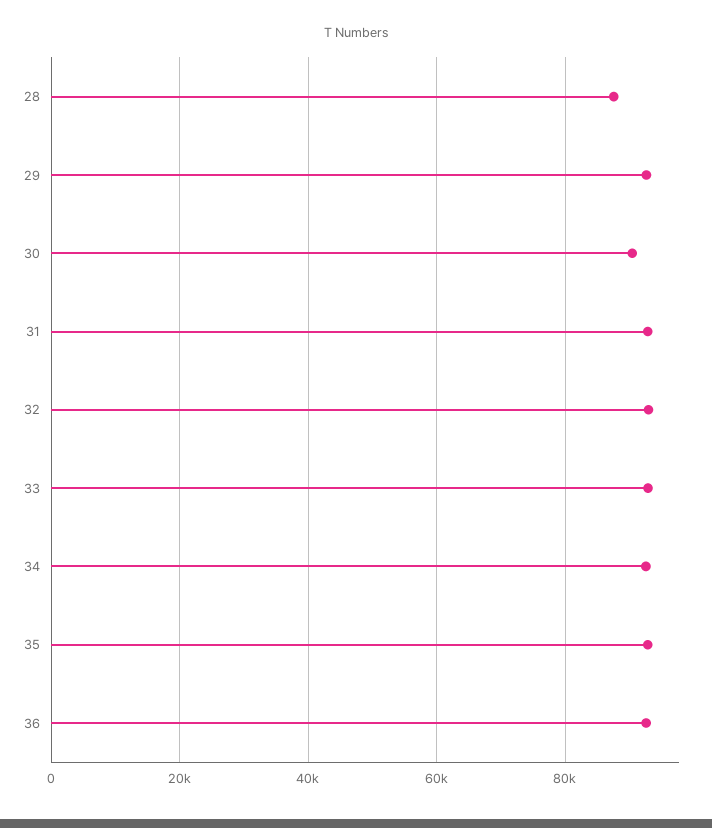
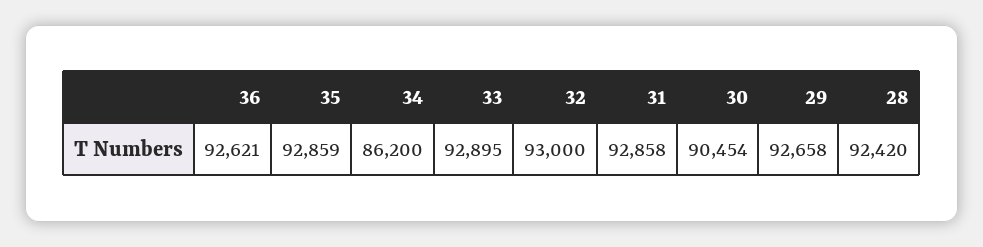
28: 88000 -> 92420
34: 92000 -> 86200

